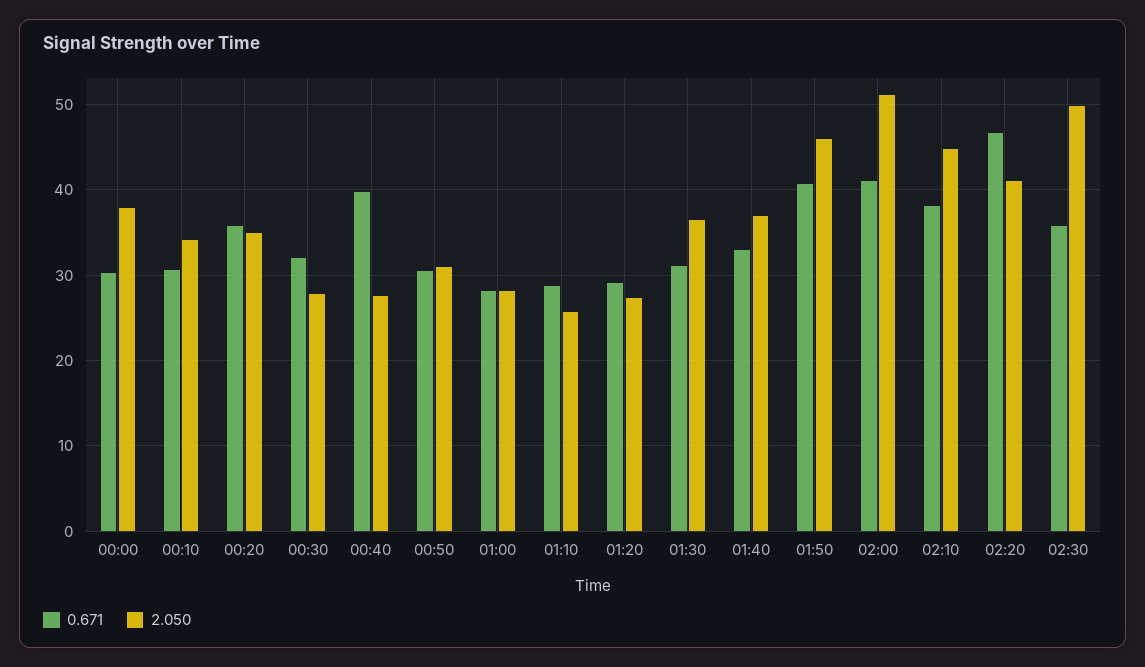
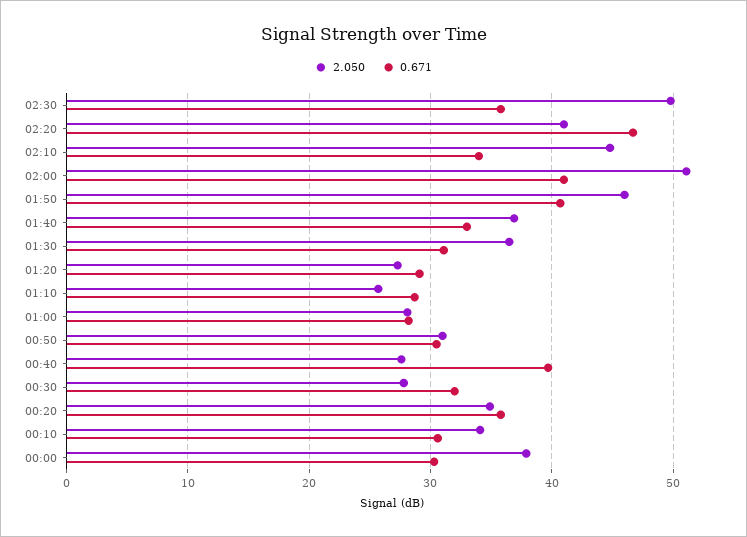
0.671, 02:10: 38 -> 34

